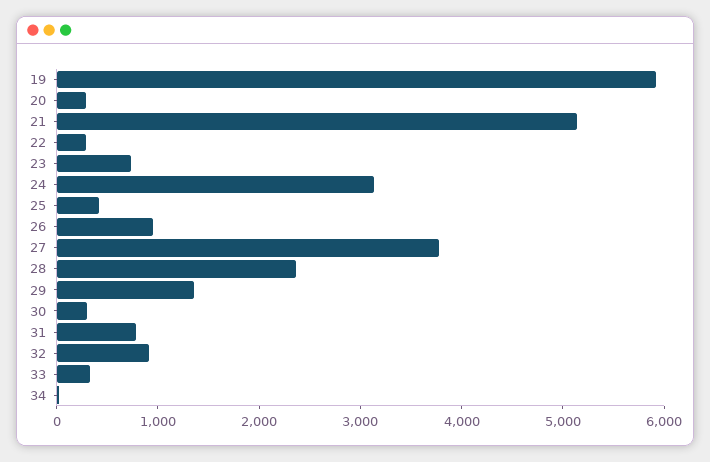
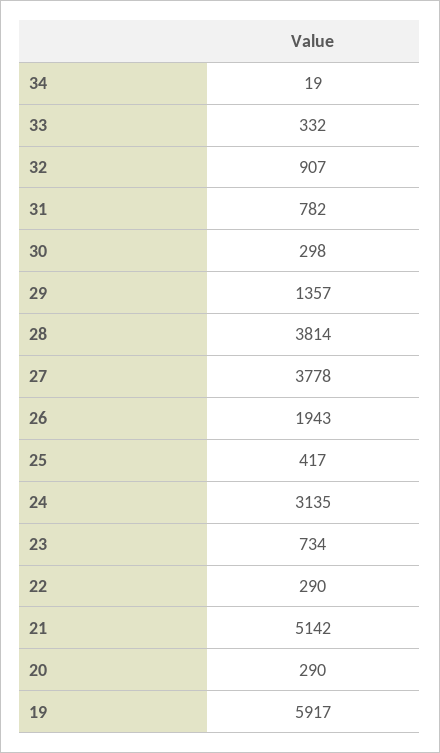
26: 1000 -> 1943
28: 2400 -> 3814

